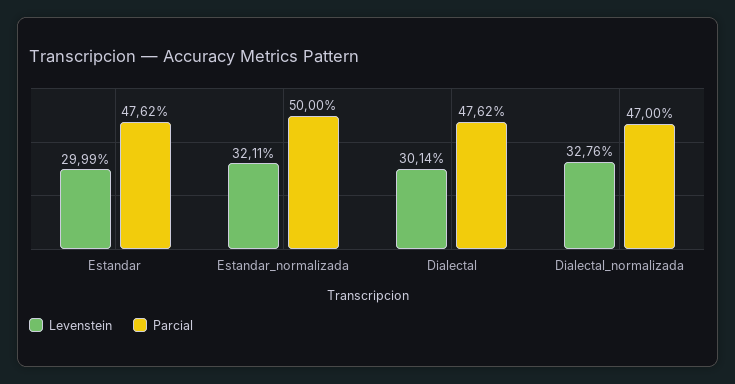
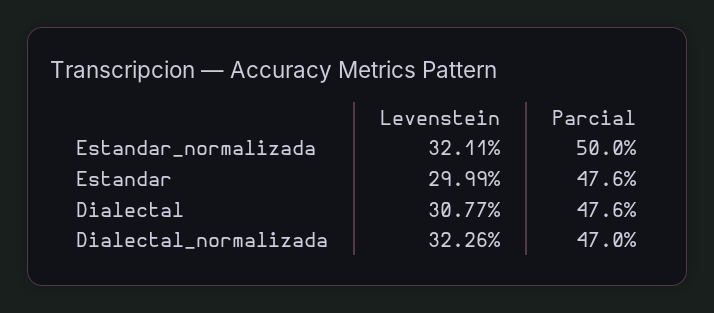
Levenstein, Dialectal: 30.14 -> 30.77
Levenstein, Dialectal_normalizada: 32.76 -> 32.26

